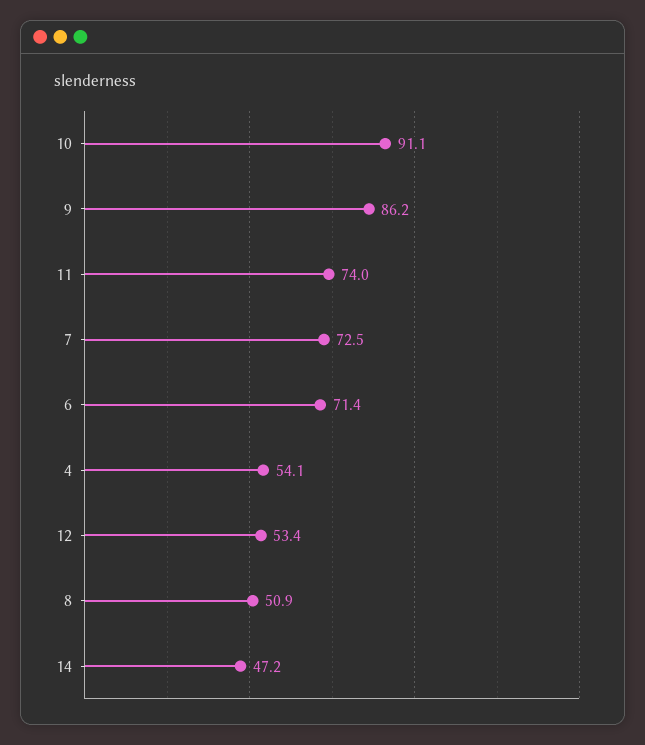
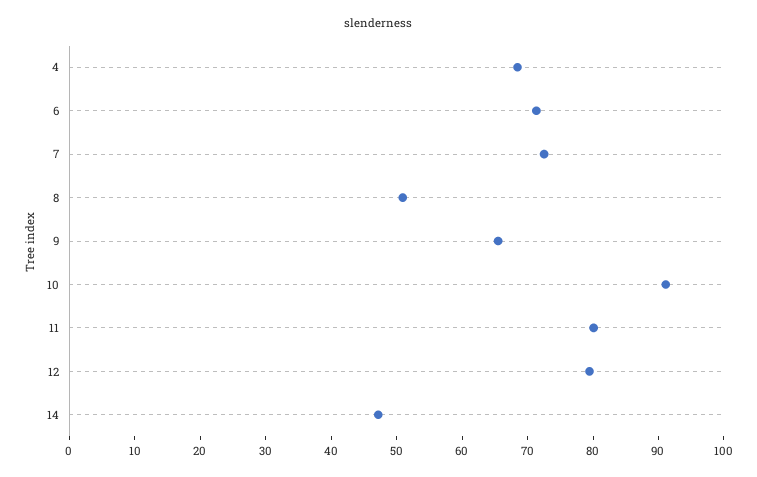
9: 86.2 -> 66
11: 74 -> 80
4: 54.1 -> 68
12: 53.4 -> 80

